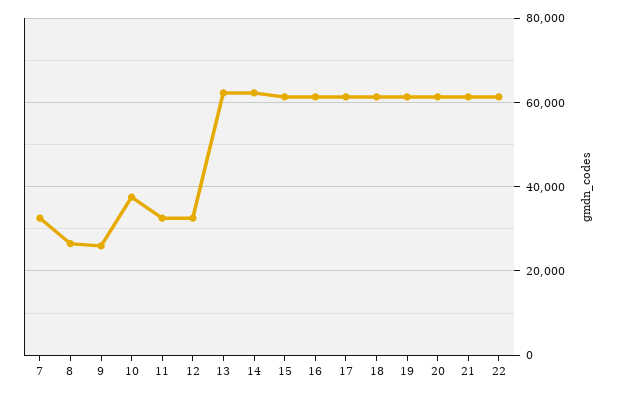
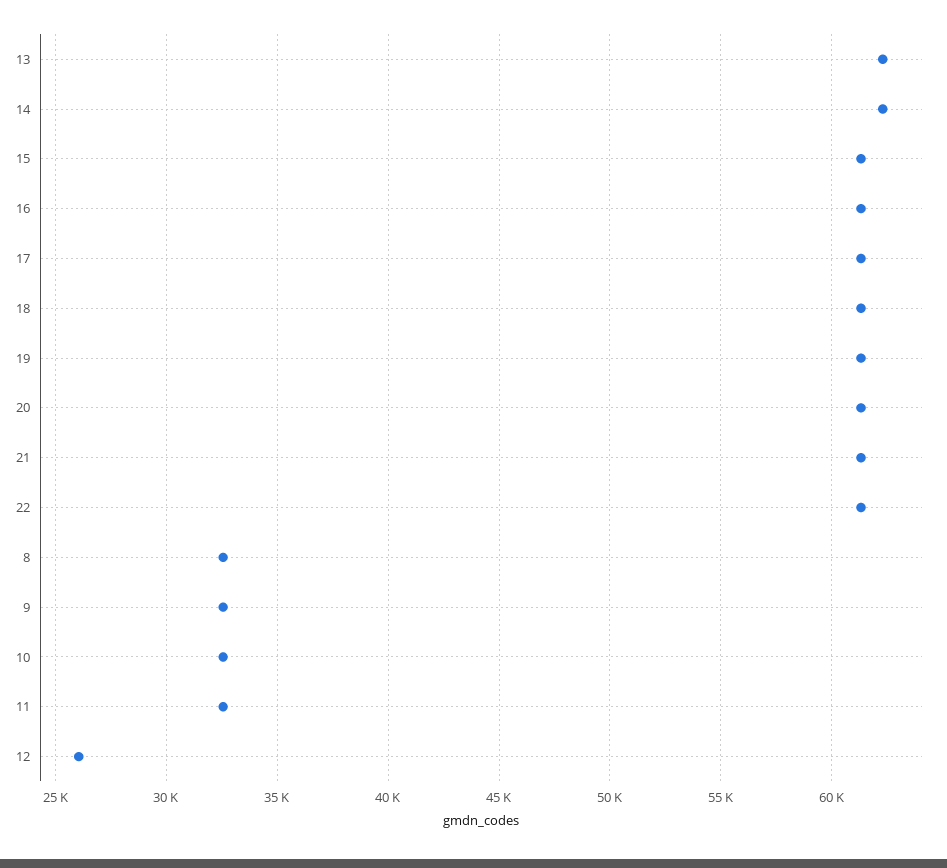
7: 32000 -> none
8: 26000 -> 32500
9: 26000 -> 32500
10: 38000 -> 32500
12: 32000 -> 26000

